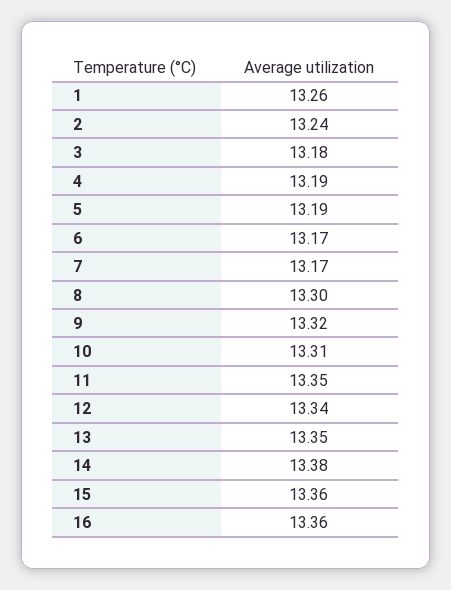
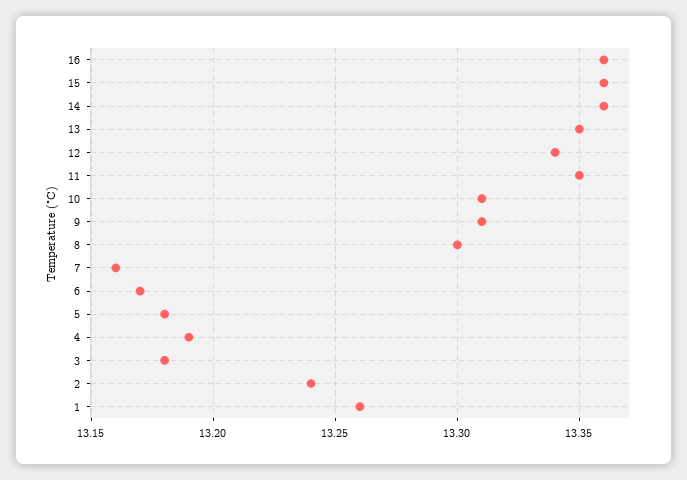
5: 13.19 -> 13.18
7: 13.17 -> 13.16
9: 13.32 -> 13.31
14: 13.38 -> 13.36

